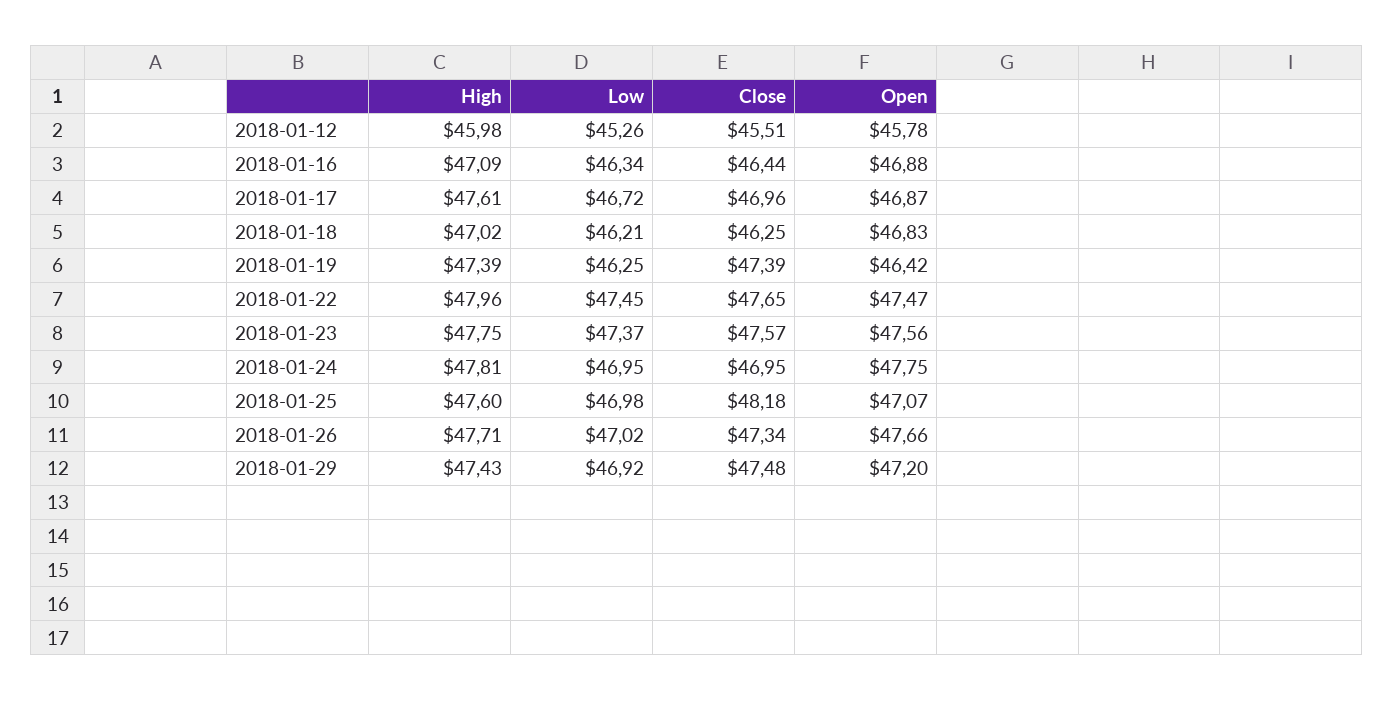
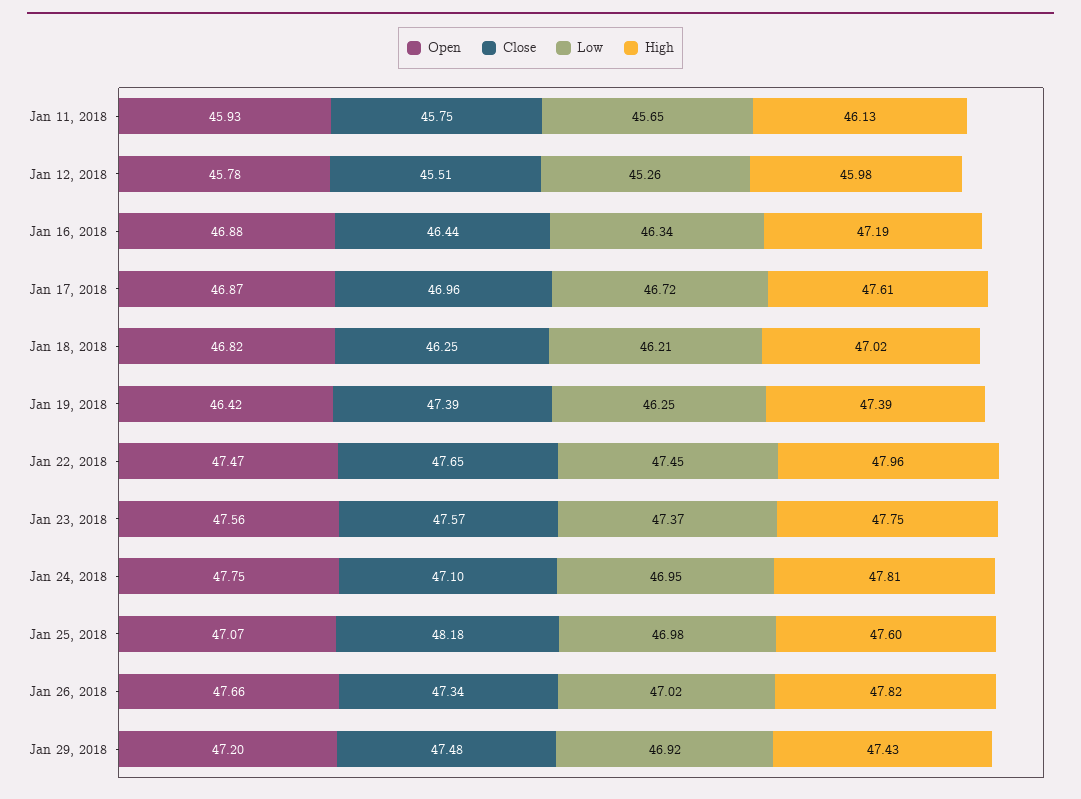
High, 2018-01-16: 47.09 -> 47.19
Open, 2018-01-18: 46.83 -> 46.82
Close, 2018-01-24: 46.95 -> 47.1
High, 2018-01-26: 47.71 -> 47.82
Open, Jan 11, 2018: none -> 45.93
Close, Jan 11, 2018: none -> 45.75
Low, Jan 11, 2018: none -> 45.65
High, Jan 11, 2018: none -> 46.13

